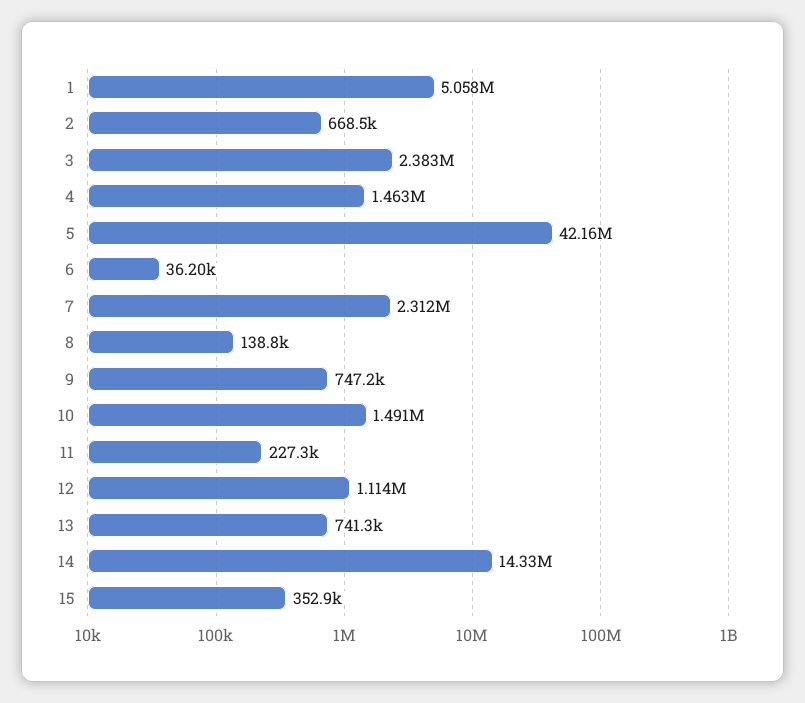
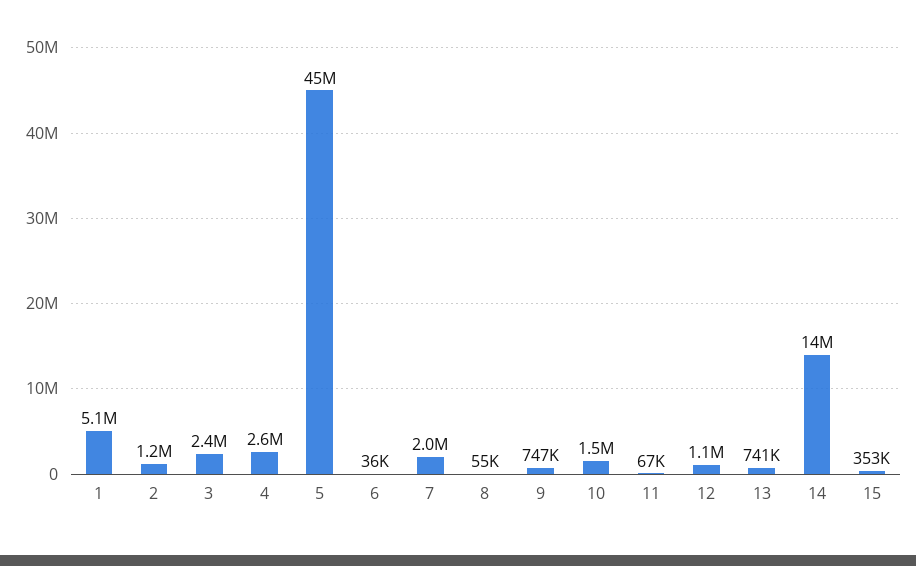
2: 668500 -> 1200000
4: 1463000 -> 2600000
5: 42160000 -> 45000000
7: 2312000 -> 2000000
8: 138800 -> 55000
11: 227300 -> 67000

